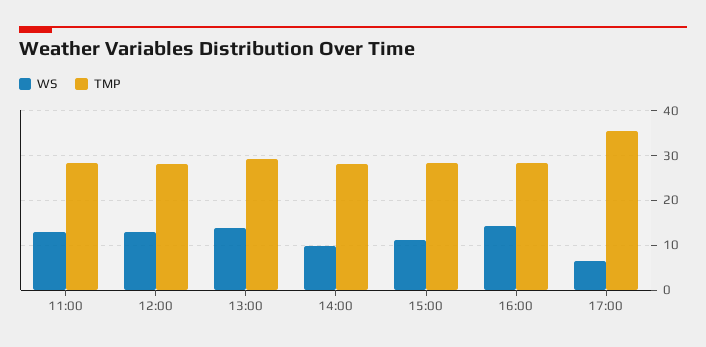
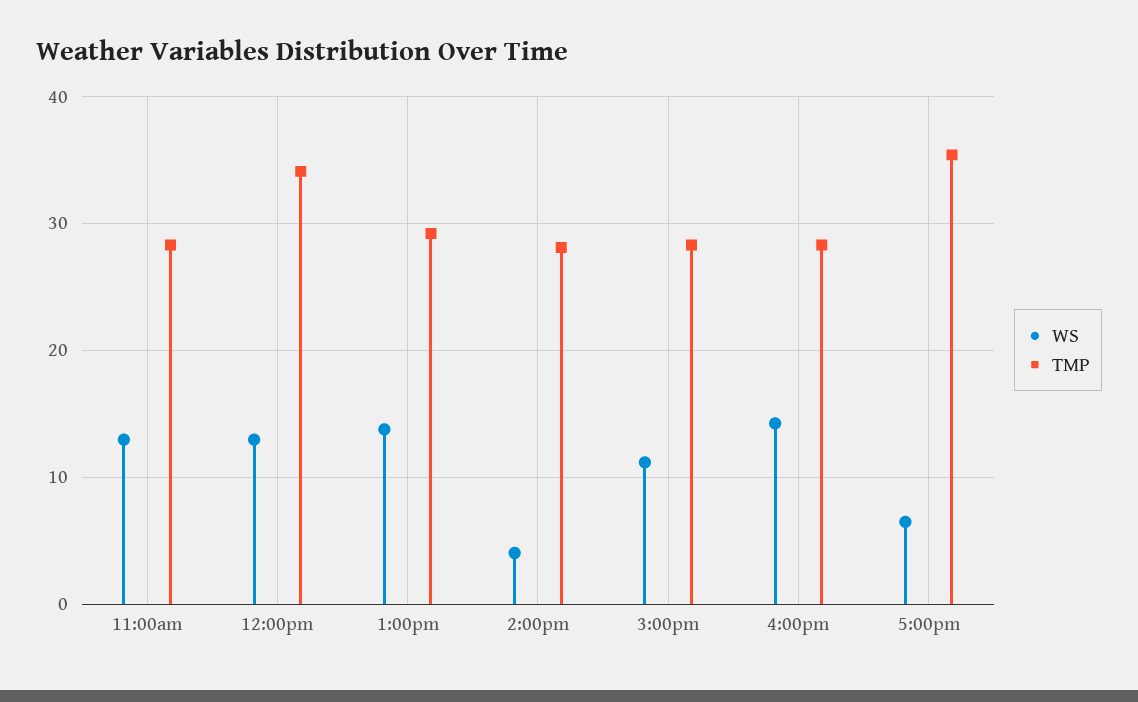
TMP, 12:00: 28 -> 34
WS, 14:00: 10 -> 4

